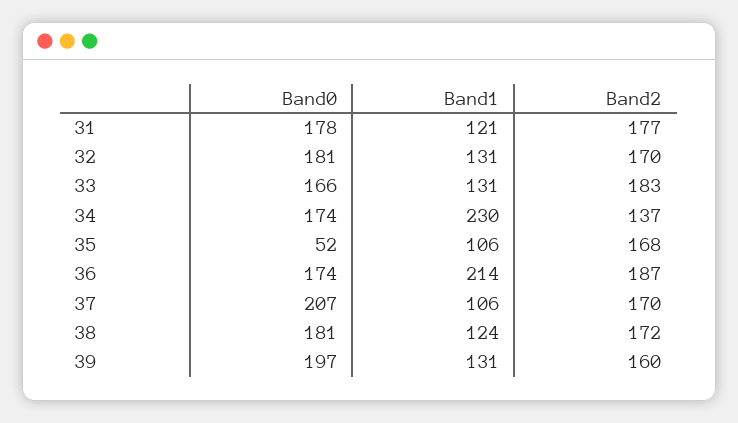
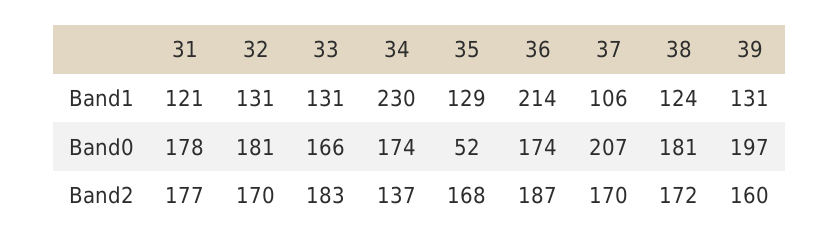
Band1, 35: 106 -> 129

